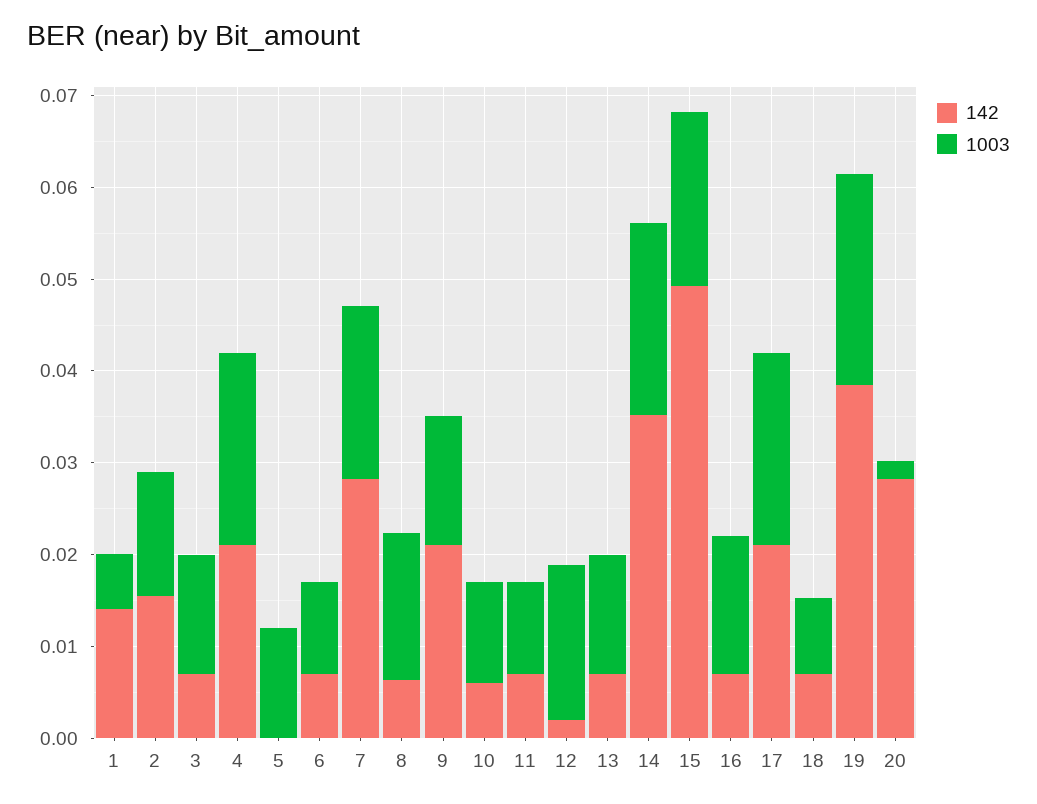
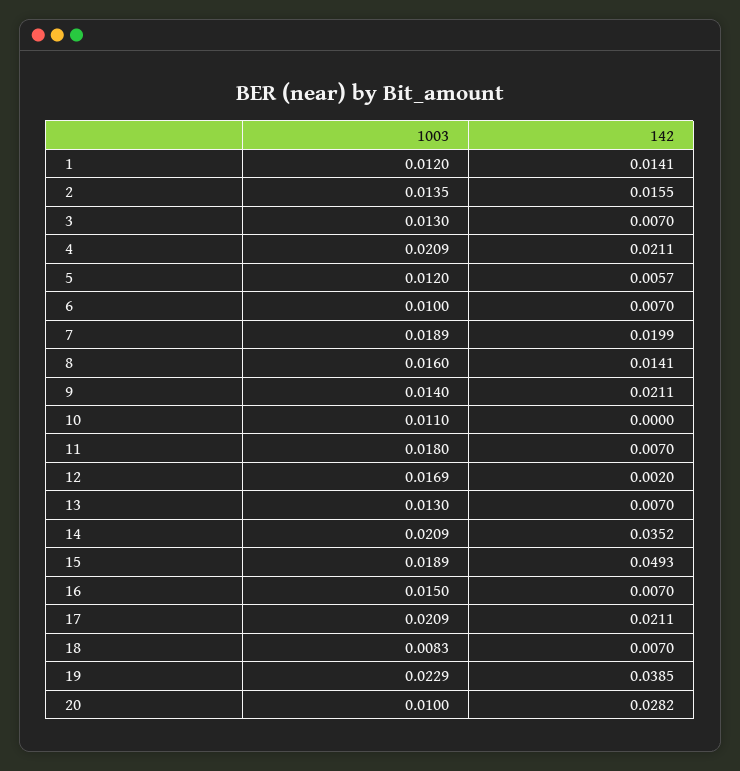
1003, 1: 0.006 -> 0.012
142, 5: 0 -> 0.0057
142, 7: 0.028 -> 0.0199
142, 8: 0.006 -> 0.0141
142, 10: 0.006 -> 0
1003, 11: 0.01 -> 0.018
1003, 20: 0.002 -> 0.01

